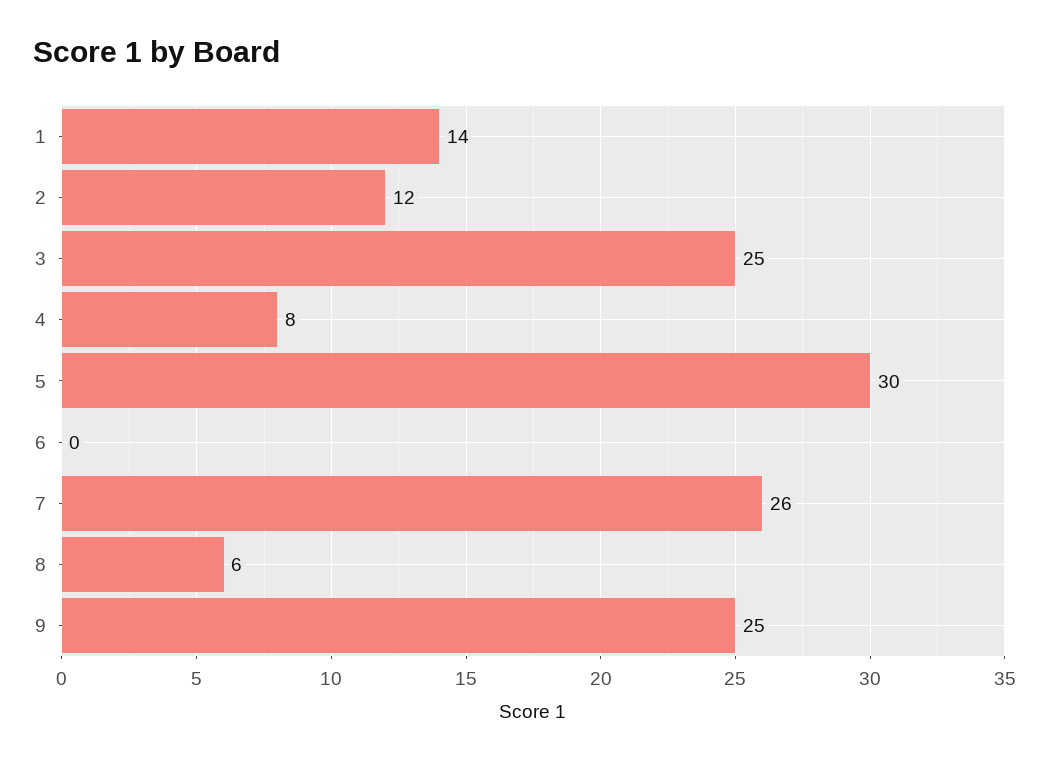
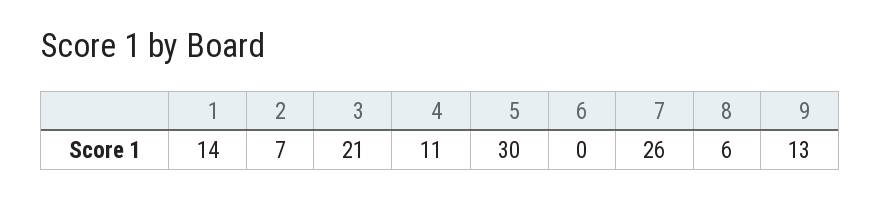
2: 12 -> 7
3: 25 -> 21
4: 8 -> 11
9: 25 -> 13

